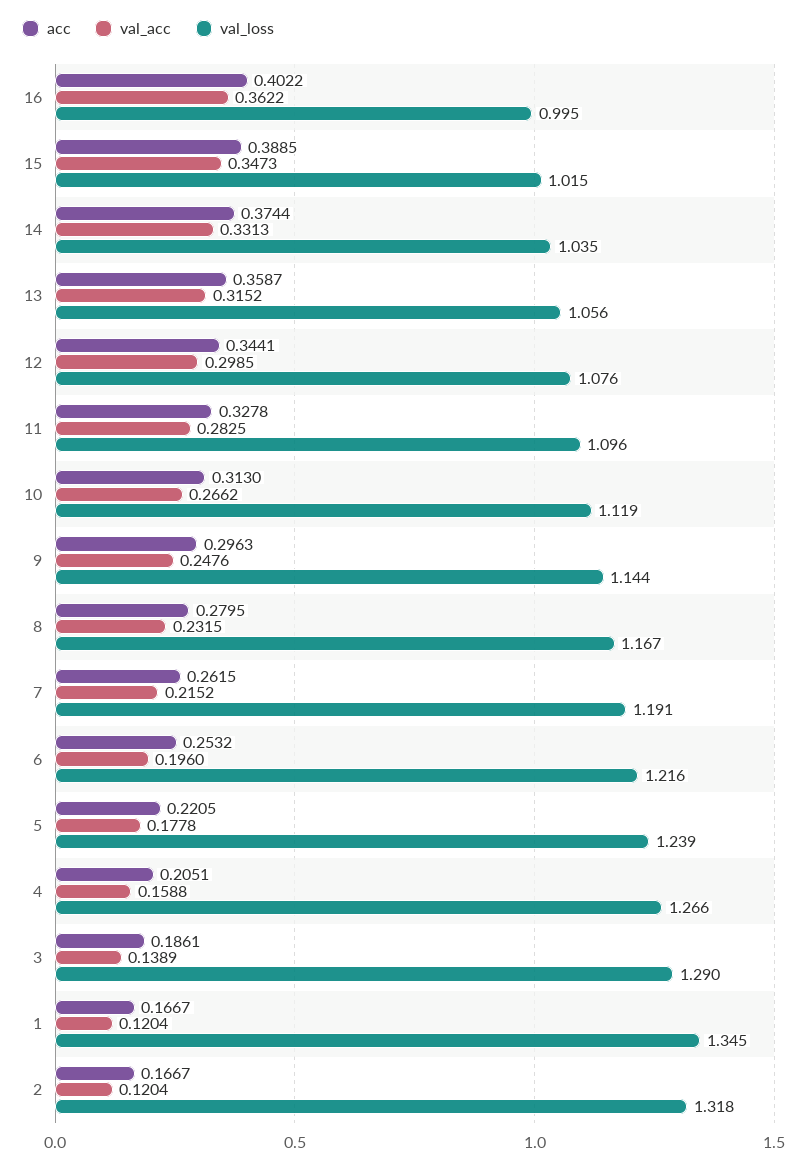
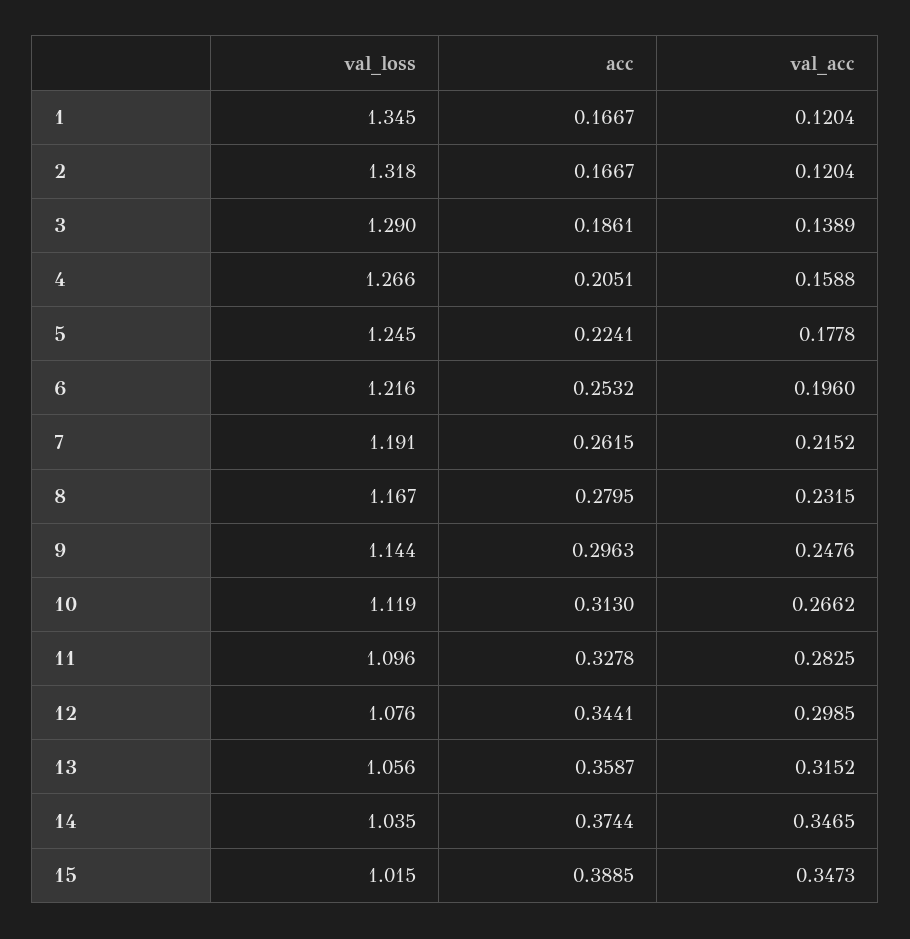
acc, 16: 0.4022 -> none
val_acc, 16: 0.3622 -> none
val_loss, 16: 0.995 -> none
val_acc, 14: 0.3313 -> 0.3465
acc, 5: 0.2205 -> 0.2241
val_loss, 5: 1.239 -> 1.245

